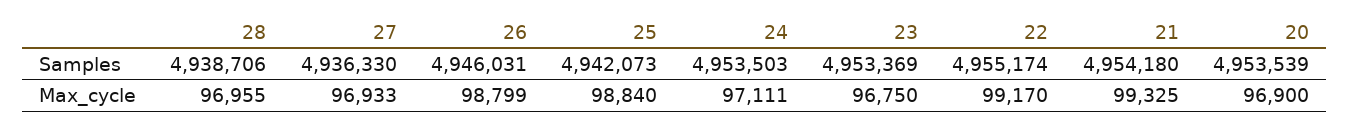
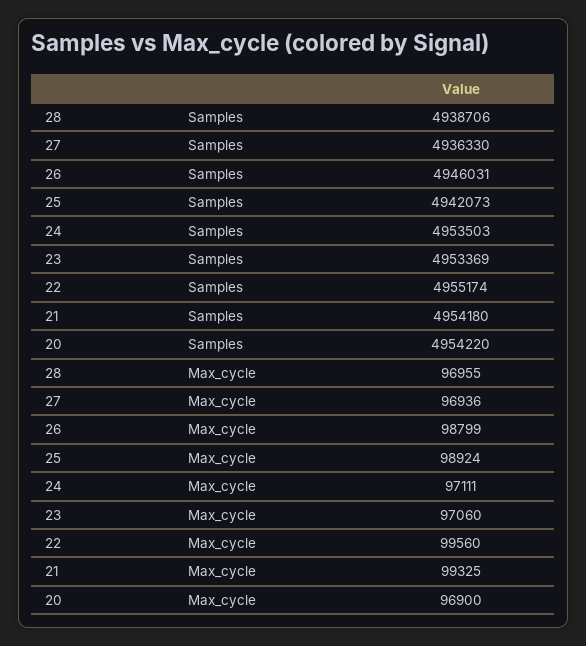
20, Samples: 4953539 -> 4954220
27, Max_cycle: 96933 -> 96936
25, Max_cycle: 98840 -> 98924
23, Max_cycle: 96750 -> 97060
22, Max_cycle: 99170 -> 99560

